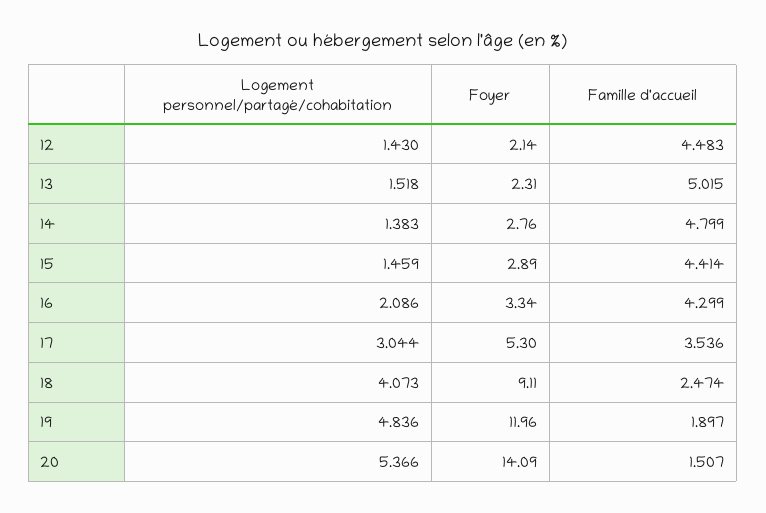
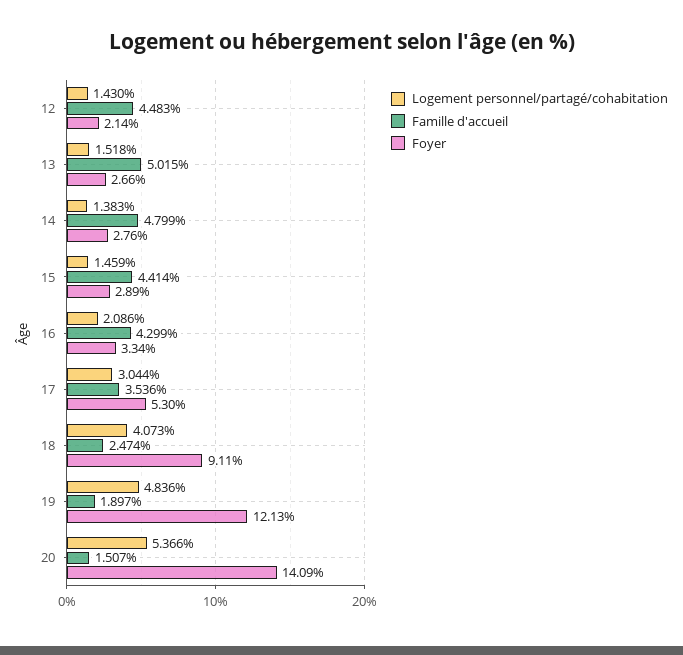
Foyer, 13: 2.31 -> 2.66
Foyer, 19: 11.96 -> 12.13

